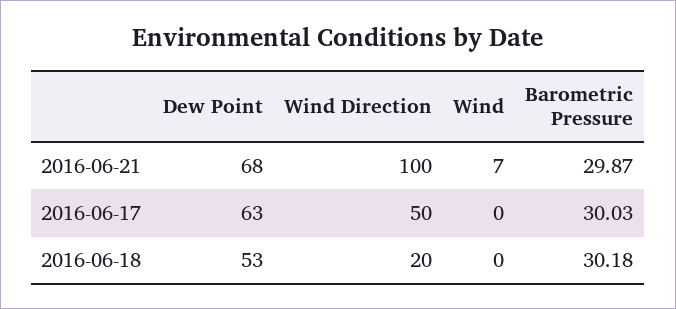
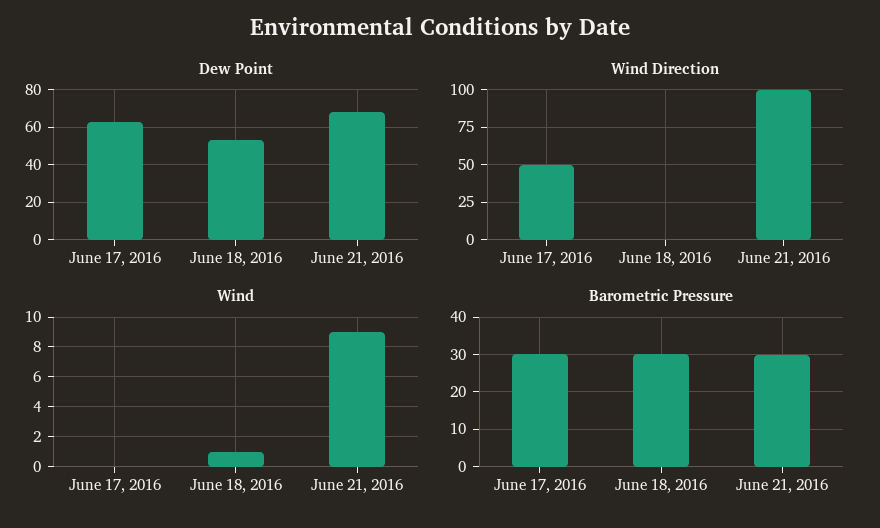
Wind, 2016-06-21: 7 -> 9
Wind Direction, 2016-06-18: 20 -> 0
Wind, 2016-06-18: 0 -> 1

